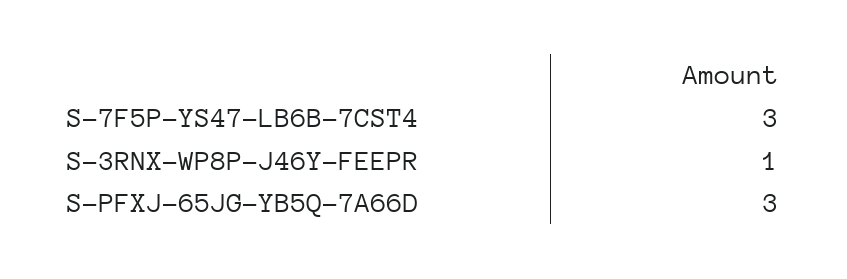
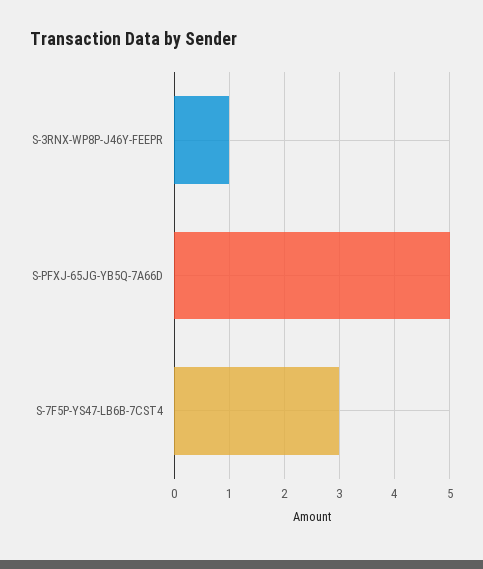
S-PFXJ-65JG-YB5Q-7A66D: 3 -> 5

